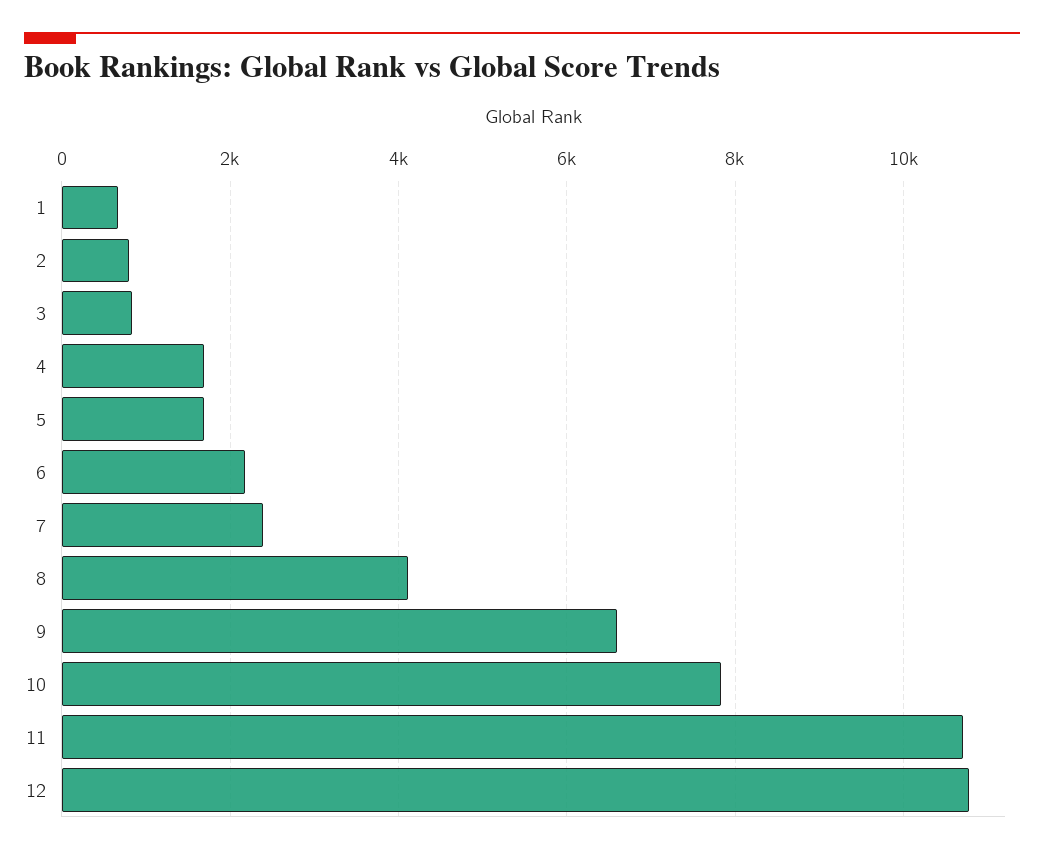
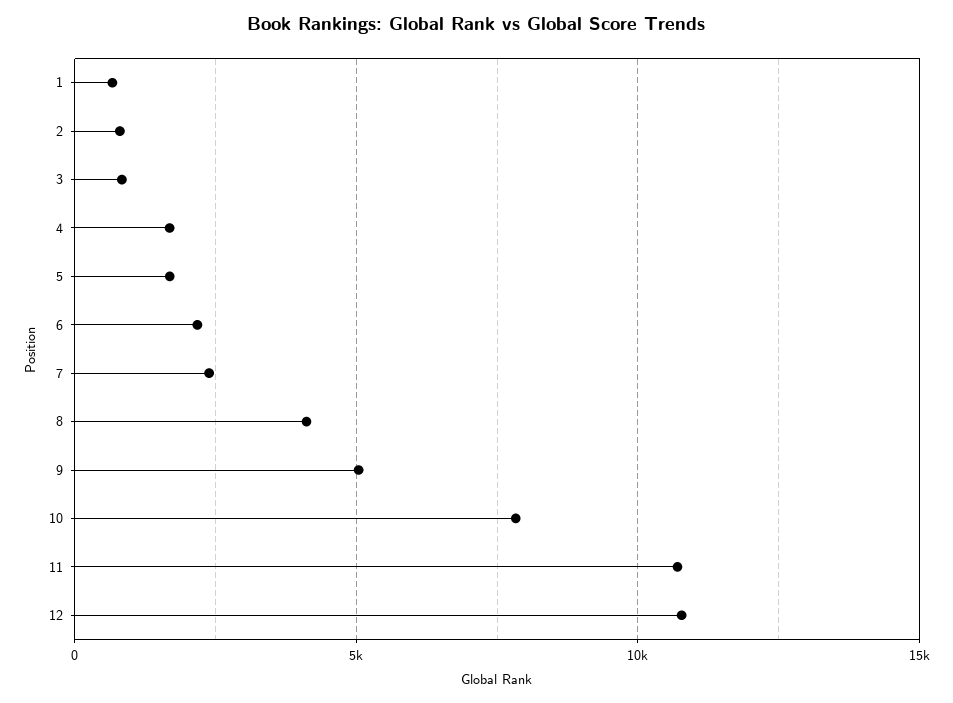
9: 6600 -> 5000

